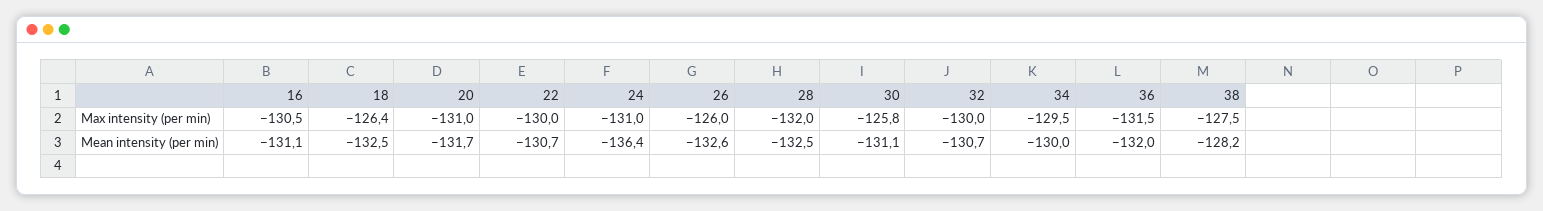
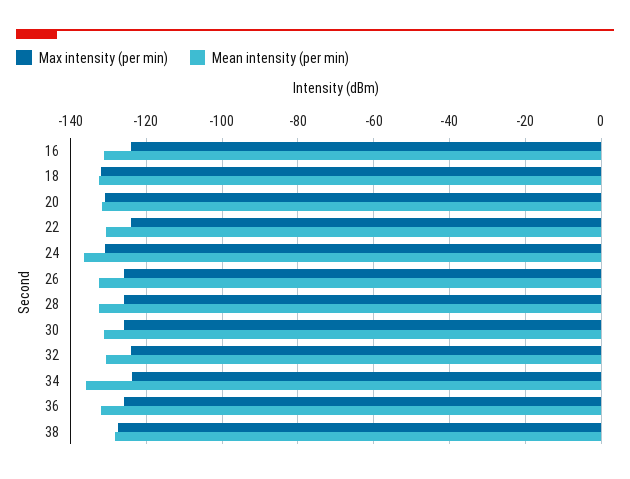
Max intensity (per min), 16: -130.5 -> -124
Max intensity (per min), 18: -126.4 -> -132
Max intensity (per min), 22: -130 -> -124
Max intensity (per min), 28: -132 -> -126
Max intensity (per min), 32: -130 -> -124
Max intensity (per min), 34: -129.5 -> -124
Max intensity (per min), 36: -131.5 -> -126
Mean intensity (per min), 34: -130 -> -136

